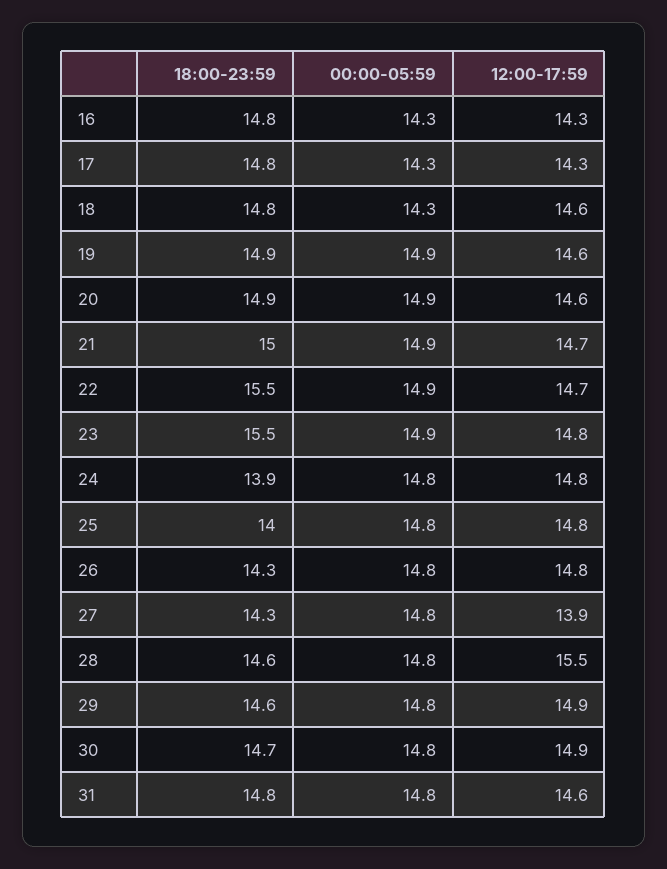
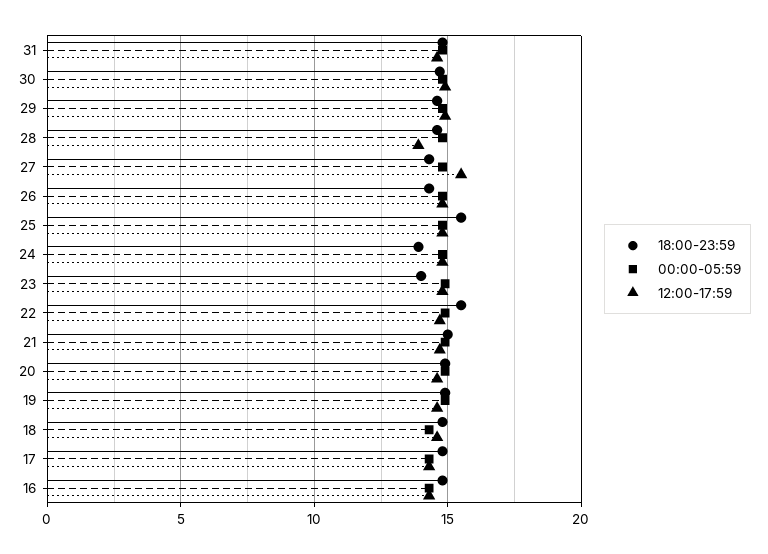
18:00-23:59, 23: 15.5 -> 14
18:00-23:59, 25: 14 -> 15.5
12:00-17:59, 27: 13.9 -> 15.5
12:00-17:59, 28: 15.5 -> 14

